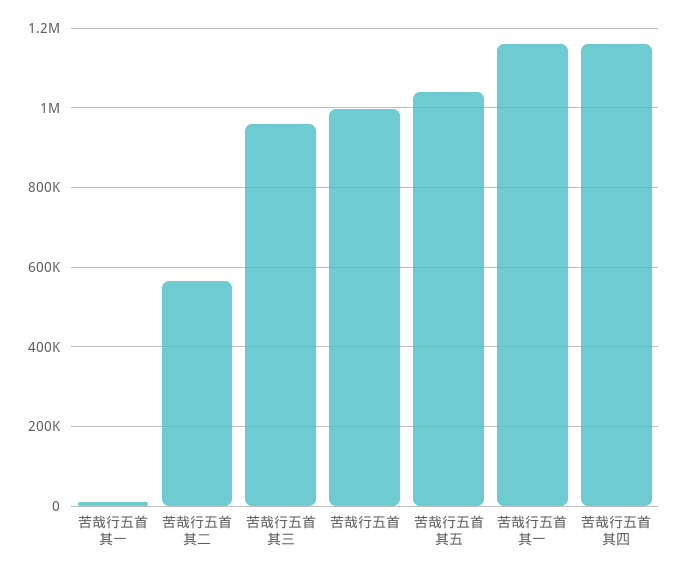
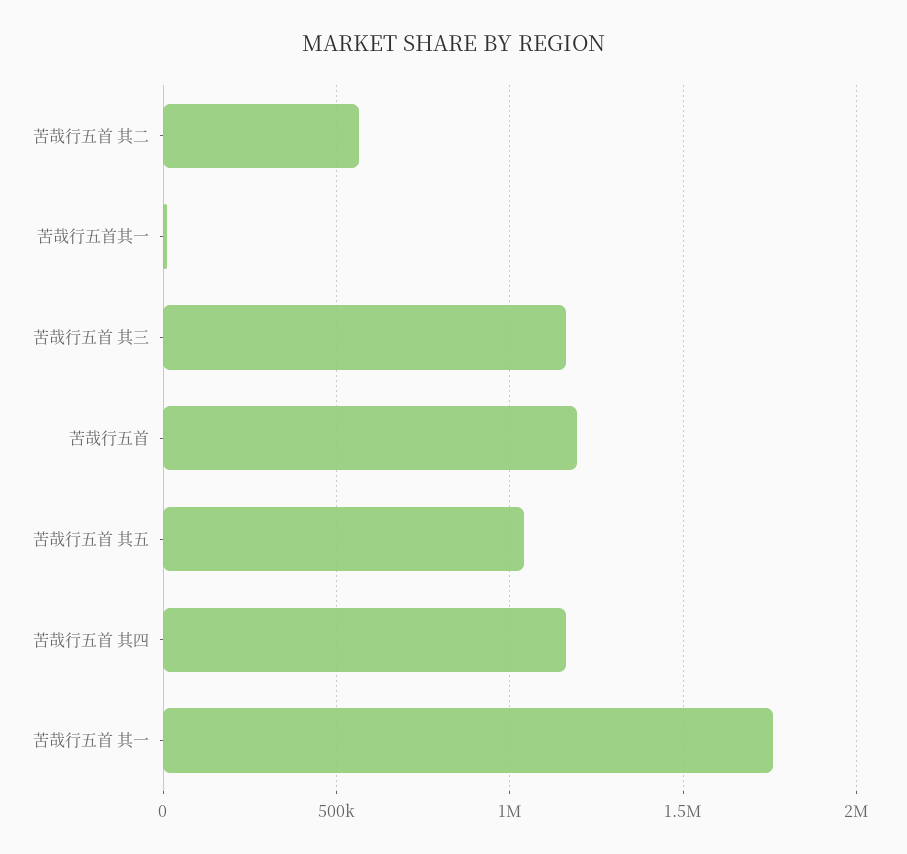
苦哉行五首 其三: 960000 -> 1150000
苦哉行五首: 1000000 -> 1200000
苦哉行五首 其一: 1160000 -> 1750000

